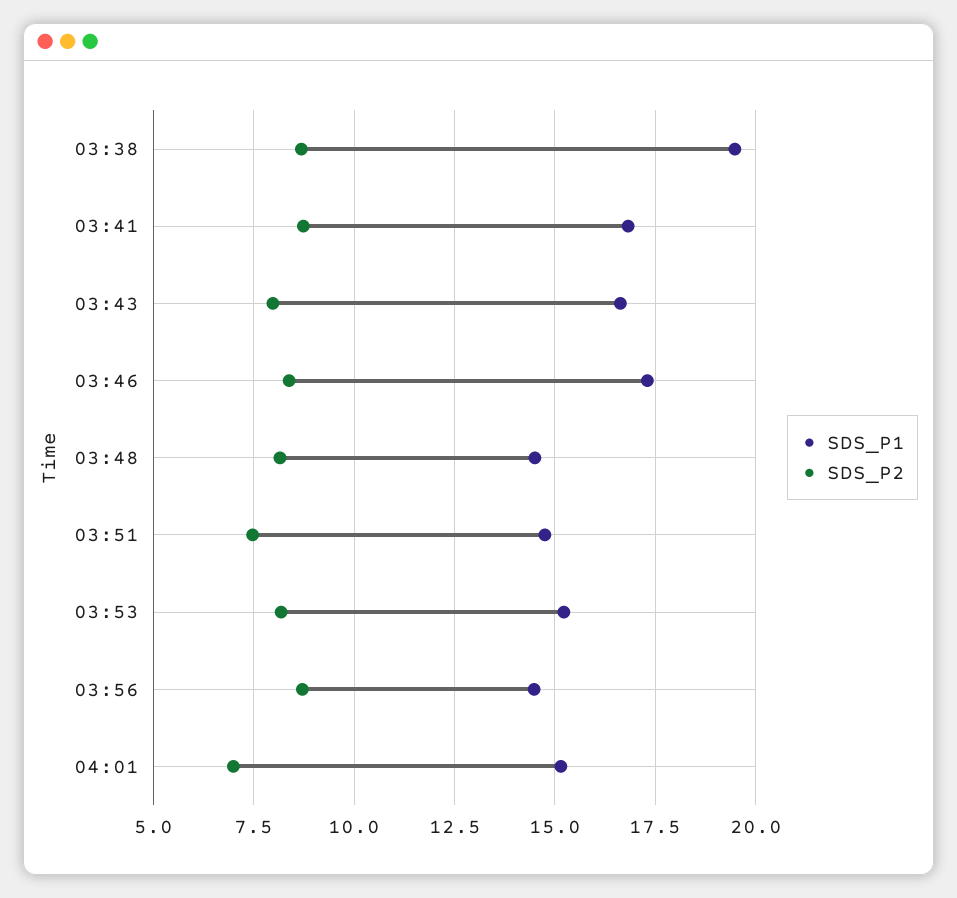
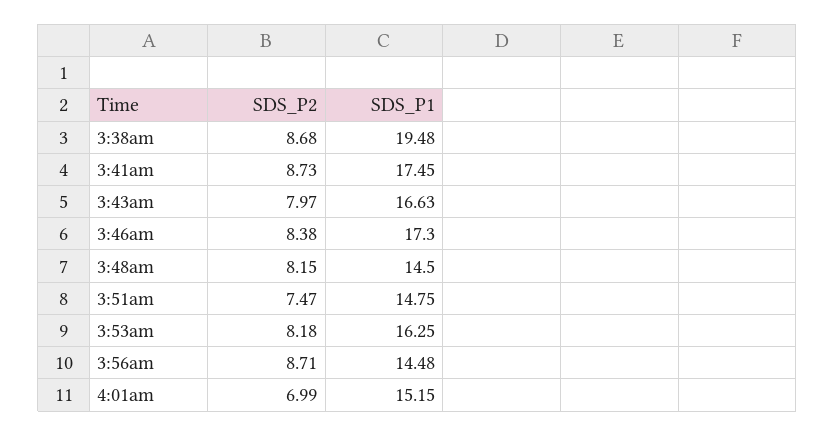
SDS_P1, 03:41: 16.75 -> 17.45
SDS_P1, 03:53: 15.25 -> 16.25

